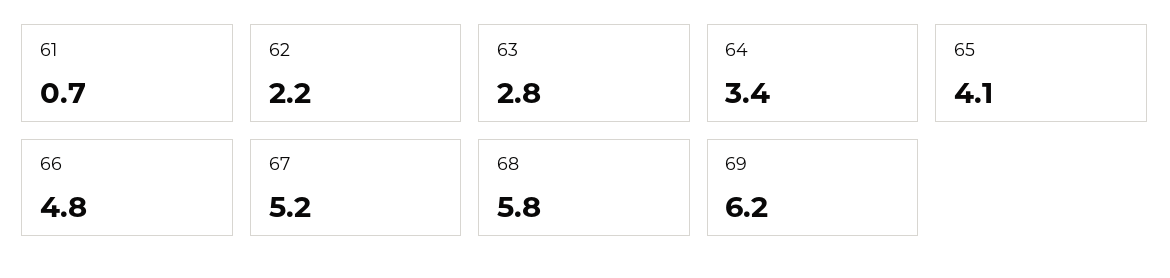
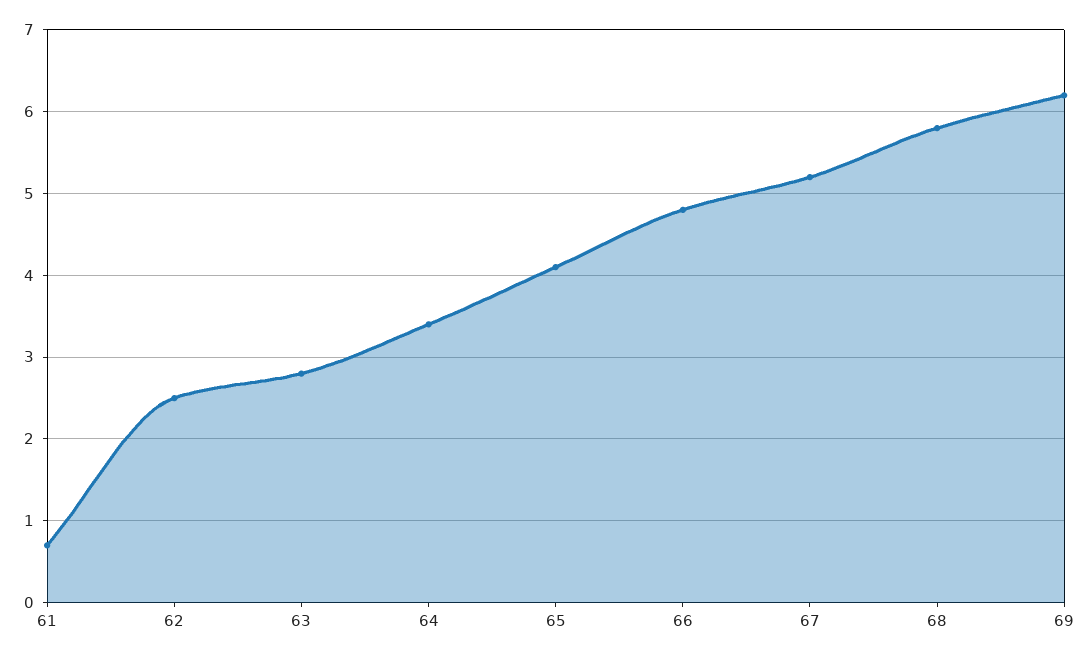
62: 2.2 -> 2.5

